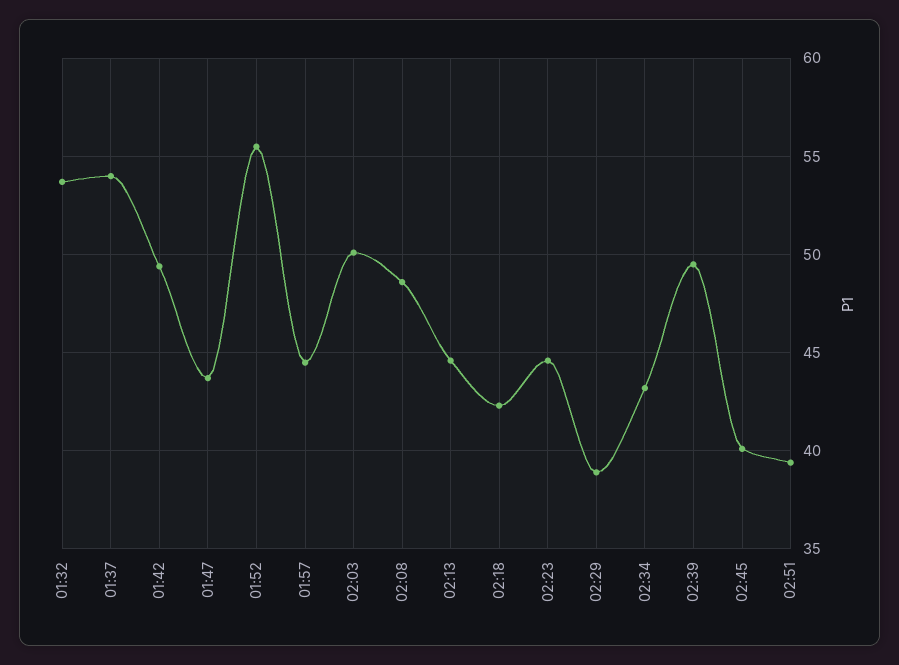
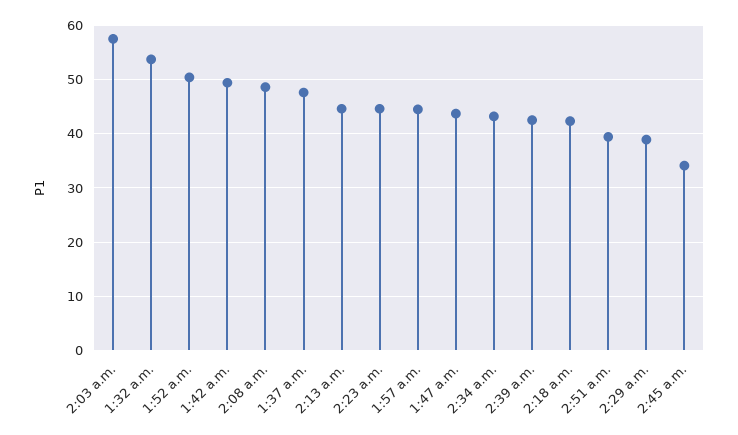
01:37: 54 -> 48
01:52: 55.5 -> 50
02:03: 50 -> 58
02:39: 49.5 -> 42
02:45: 40 -> 34

